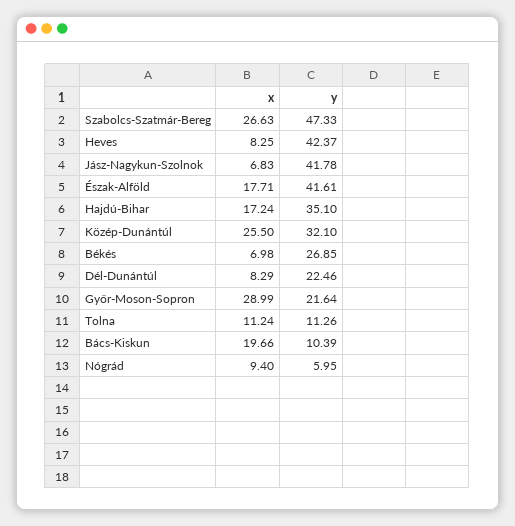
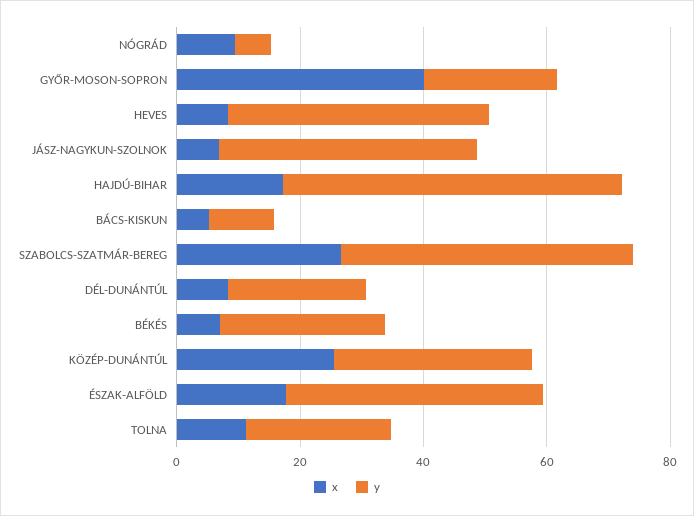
y, Hajdú-Bihar: 35.1 -> 55
x, Győr-Moson-Sopron: 28.99 -> 40
y, Tolna: 11.26 -> 25
x, Bács-Kiskun: 19.66 -> 5

